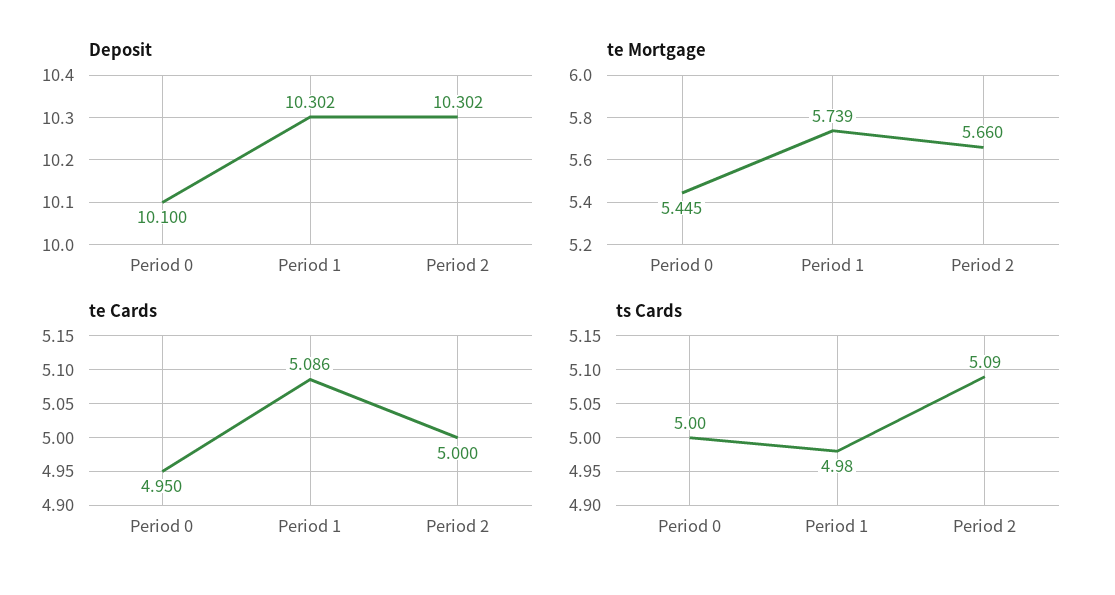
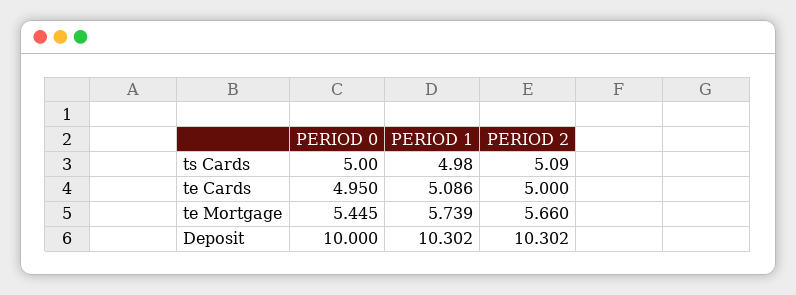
Deposit, Period 0: 10.1 -> 10

